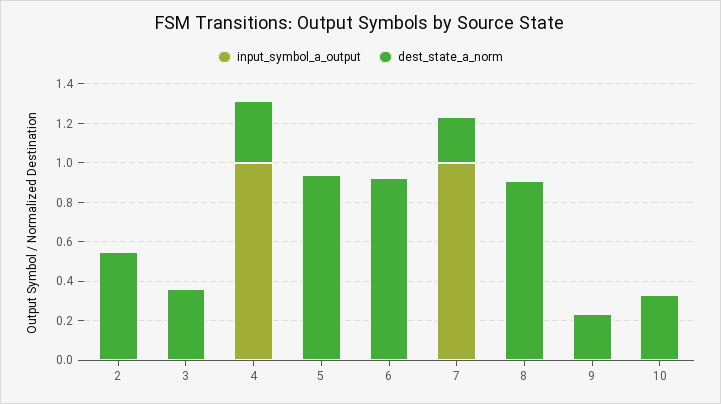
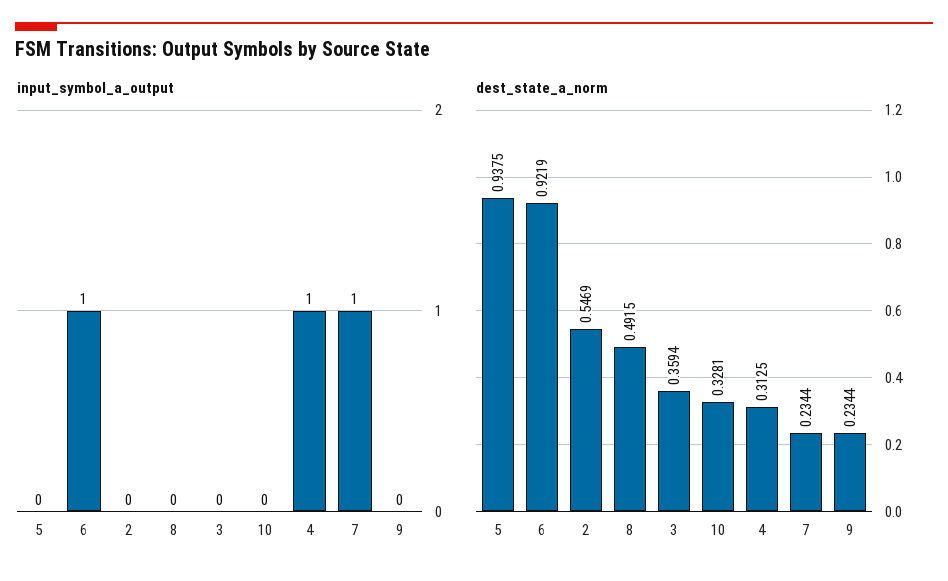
input_symbol_a_output, 6: 0 -> 1
dest_state_a_norm, 8: 0.9 -> 0.4915

